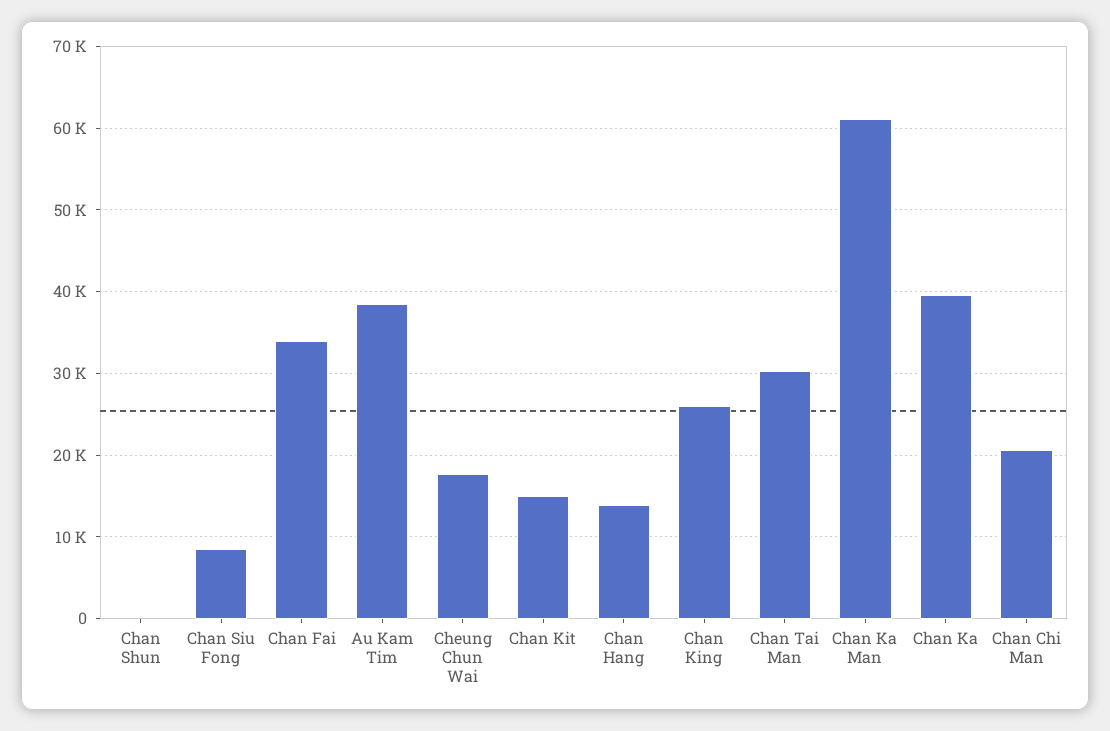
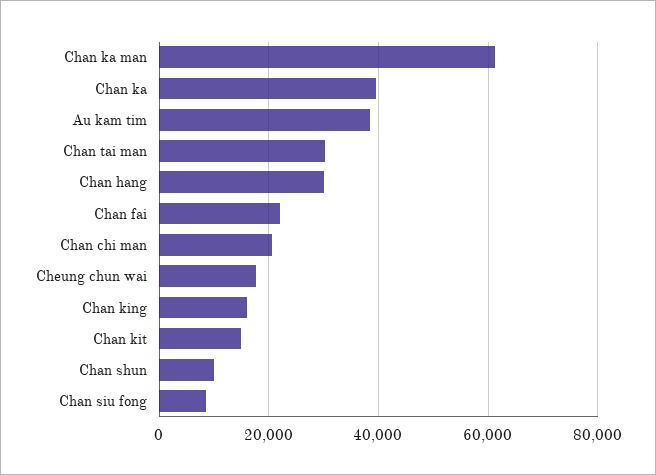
Chan Shun: 0 -> 10000
Chan Fai: 34000 -> 22000
Chan Hang: 14000 -> 30000
Chan King: 26000 -> 16000

